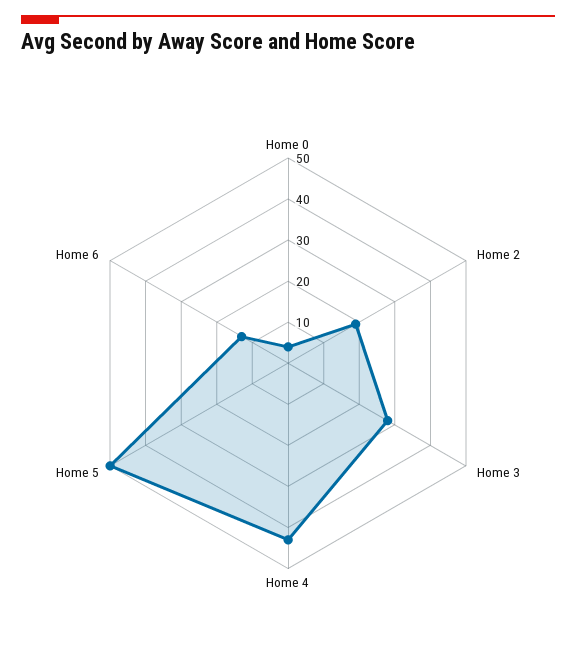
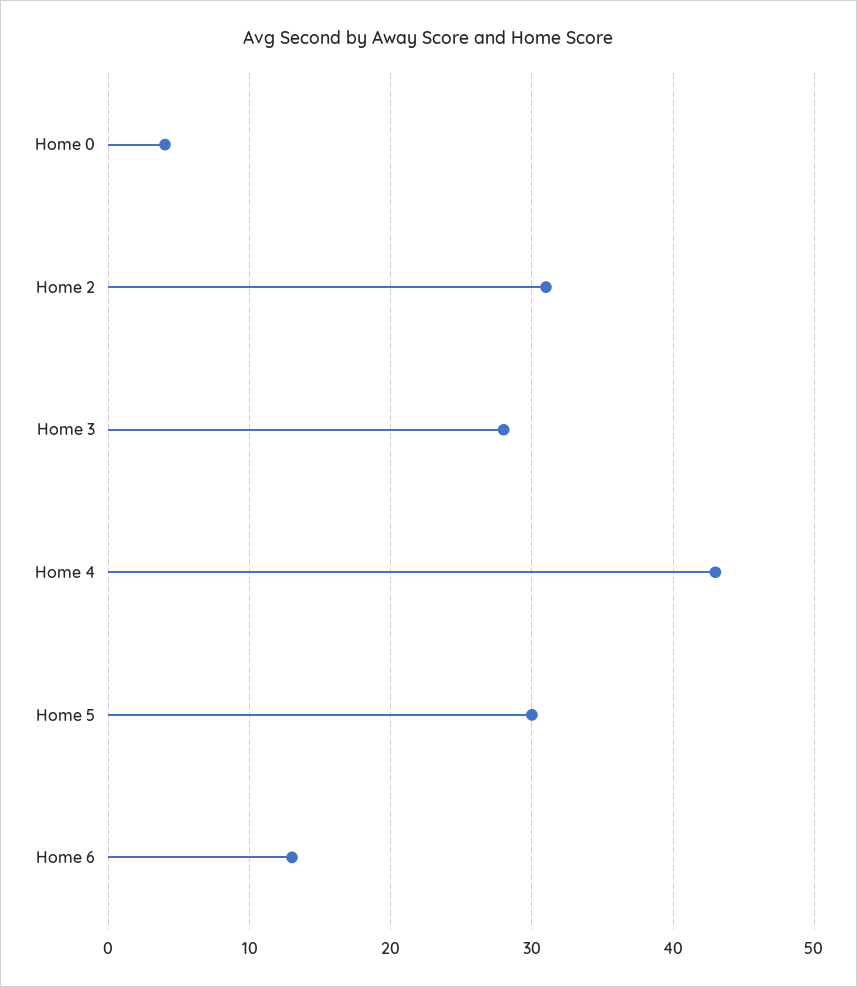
Home 2: 20 -> 31
Home 5: 50 -> 30

